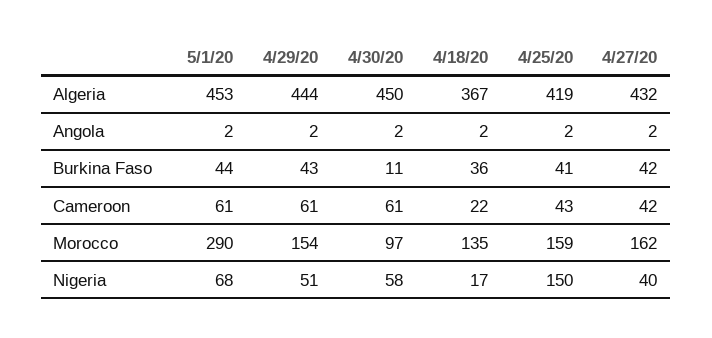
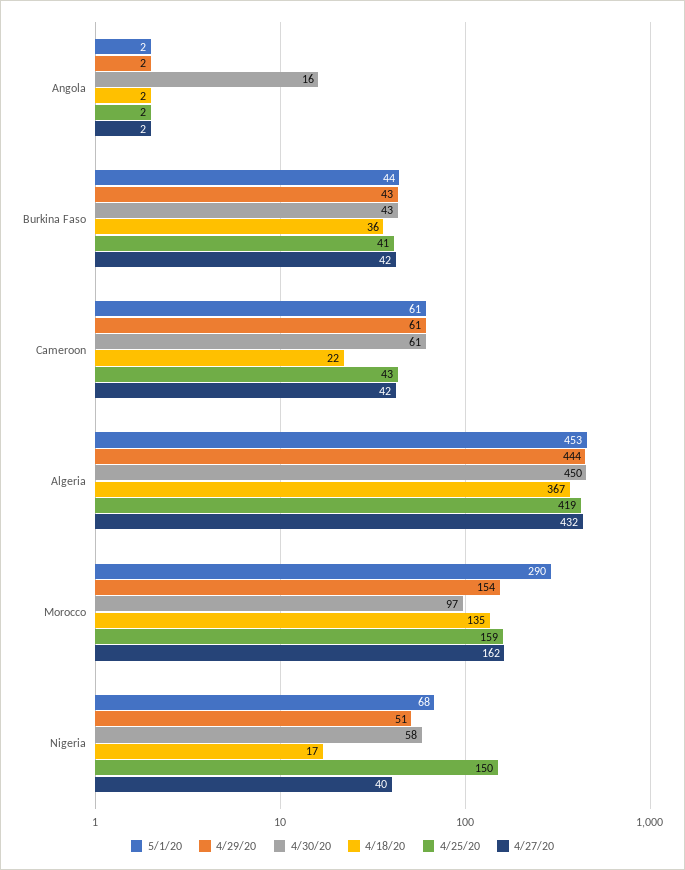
4/30/20, Angola: 2 -> 16
4/30/20, Burkina Faso: 11 -> 43

